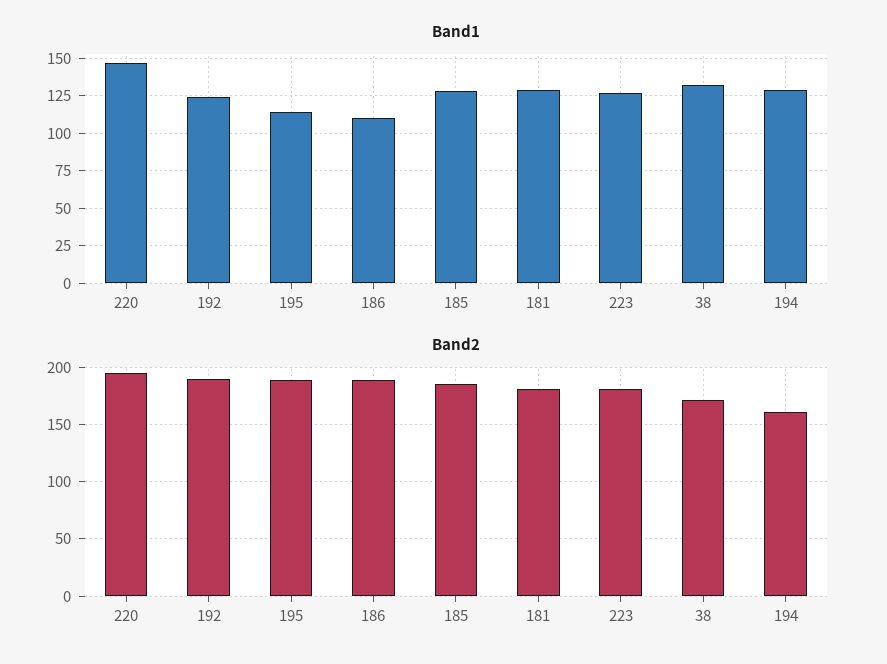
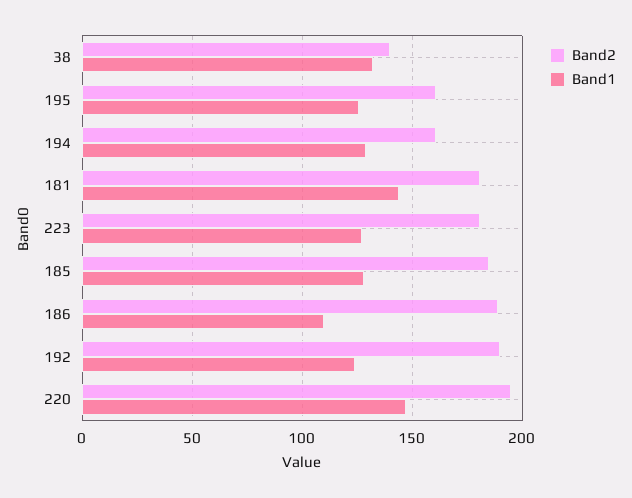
Band1, 195: 115 -> 125
Band1, 181: 130 -> 145
Band2, 195: 190 -> 160
Band2, 38: 170 -> 140

